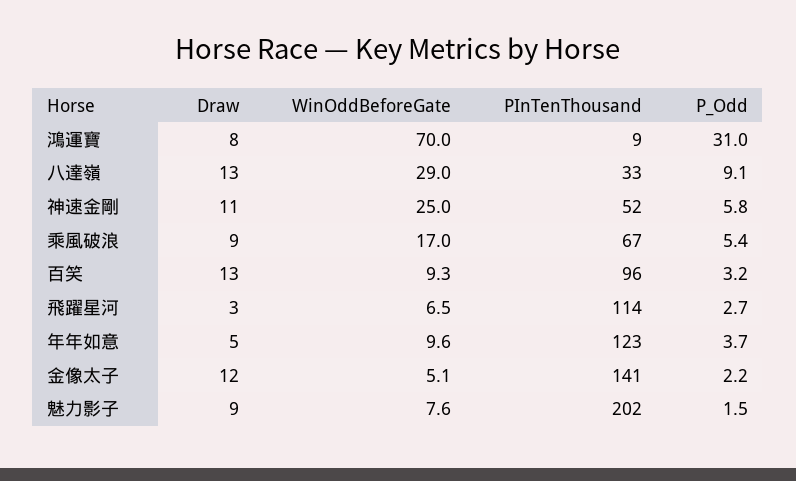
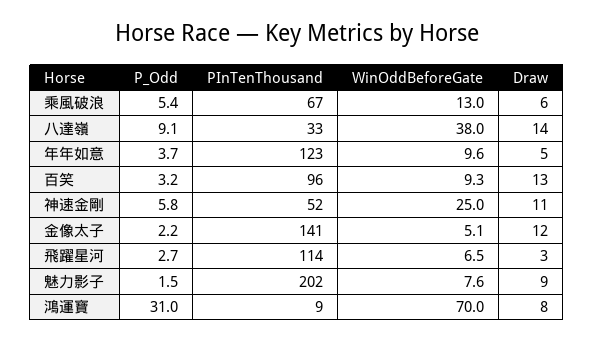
Draw, 八達嶺: 13 -> 14
WinOddBeforeGate, 八達嶺: 29 -> 38
Draw, 乘風破浪: 9 -> 6
WinOddBeforeGate, 乘風破浪: 17 -> 13

